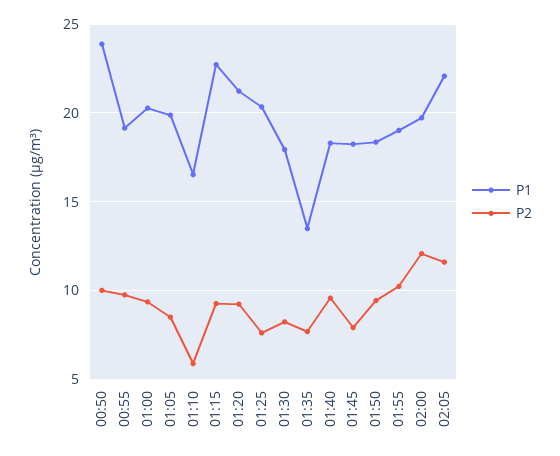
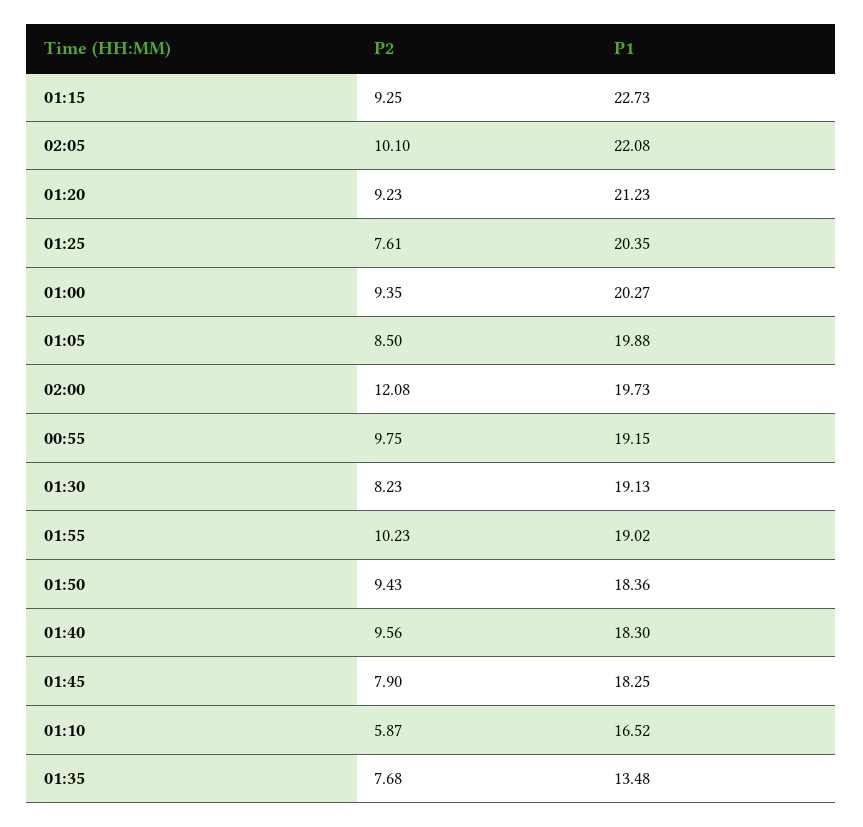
P1, 00:50: 24 -> none
P2, 00:50: 10 -> none
P1, 01:30: 18 -> 19.13
P2, 02:05: 11.5 -> 10.1

